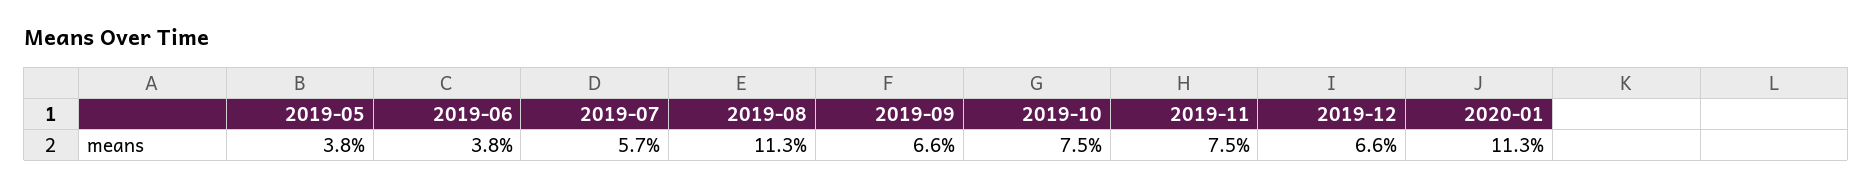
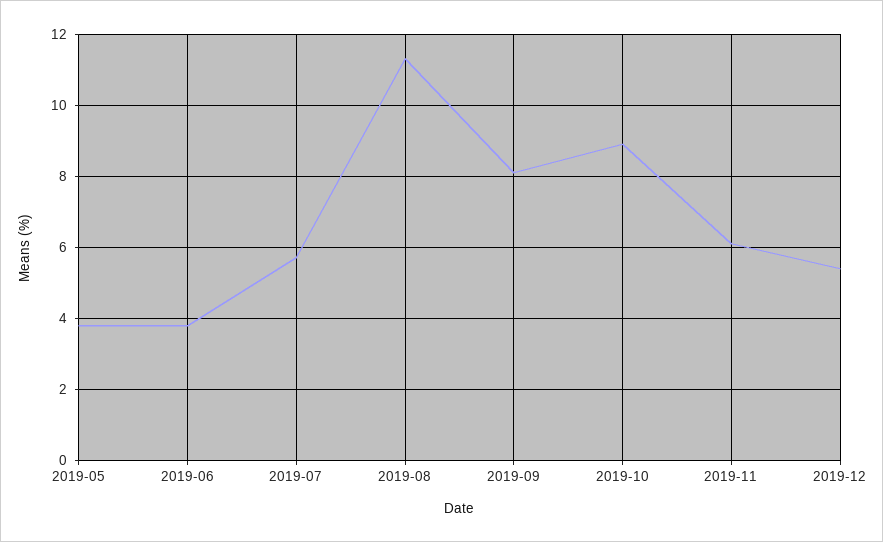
2019-09: 6.6 -> 8
2019-10: 7.5 -> 9
2019-11: 7.5 -> 6
2019-12: 6.6 -> 5.5
2020-01: 11.3 -> none

